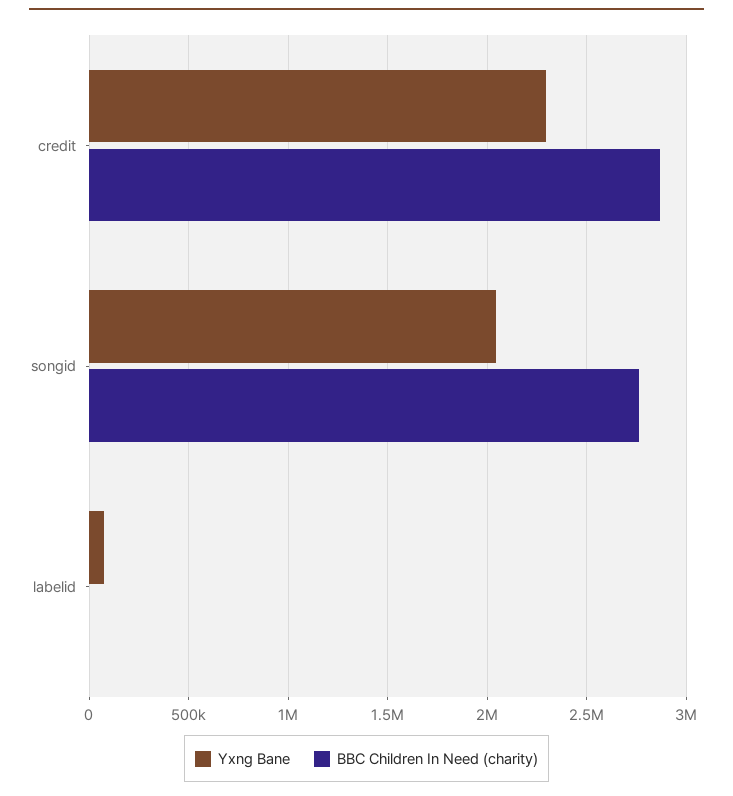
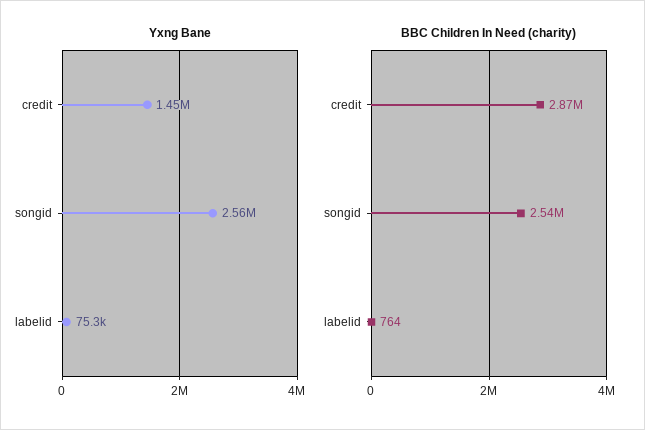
Yxng Bane, credit: 2300000 -> 1450000
Yxng Bane, songid: 2050000 -> 2560000
BBC Children In Need (charity), songid: 2750000 -> 2540000

